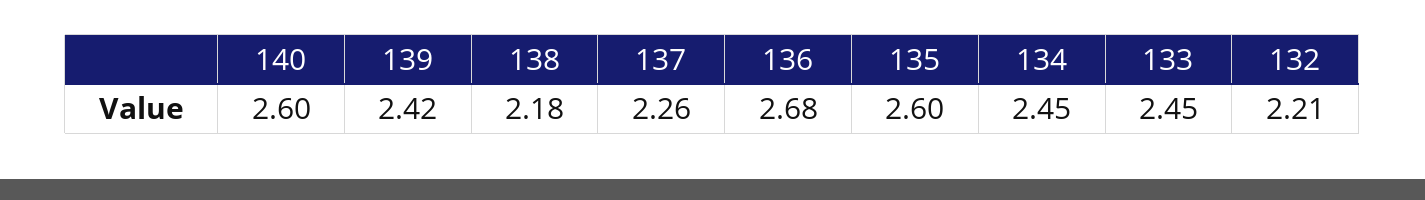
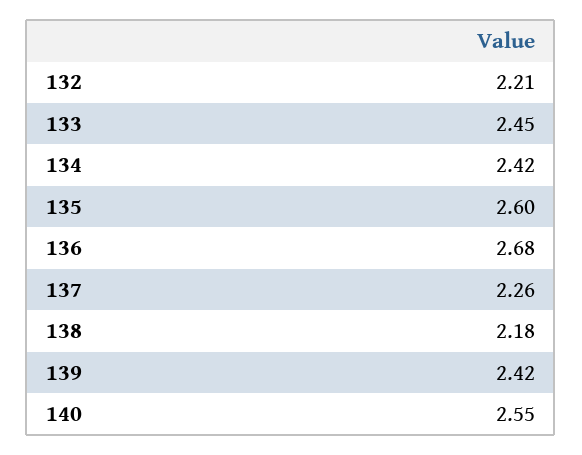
140: 2.6 -> 2.55
134: 2.45 -> 2.42

